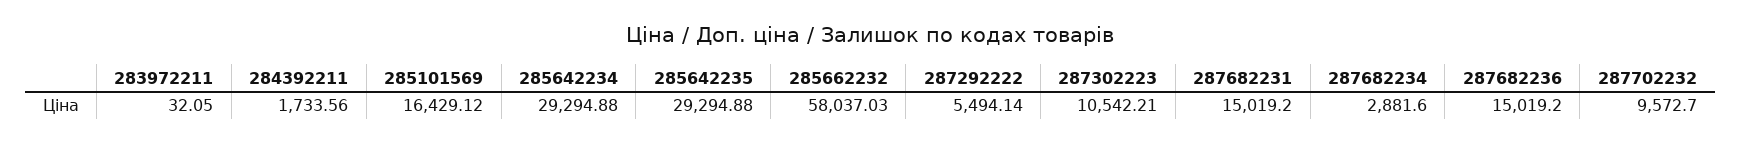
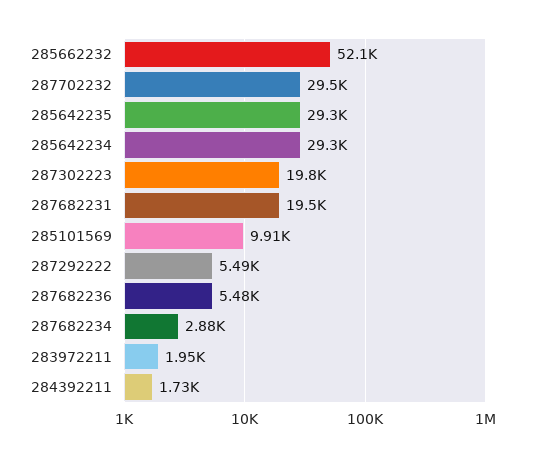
283972211: 32.05 -> 1950
285101569: 16429.12 -> 9910
285662232: 58037.03 -> 52100
287302223: 10542.21 -> 19800
287682231: 15019.2 -> 19500
287682236: 15019.2 -> 5480
287702232: 9572.7 -> 29500

